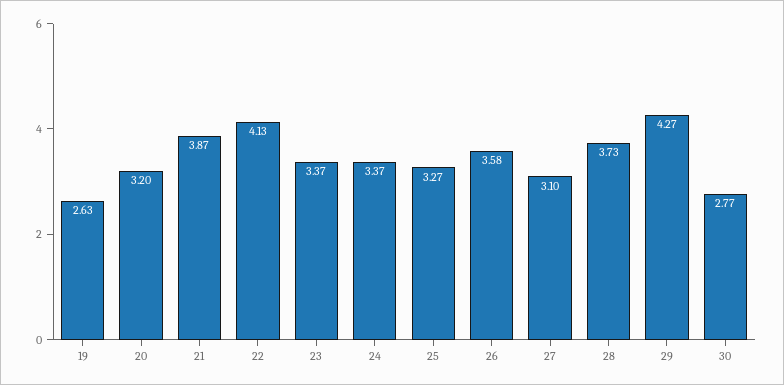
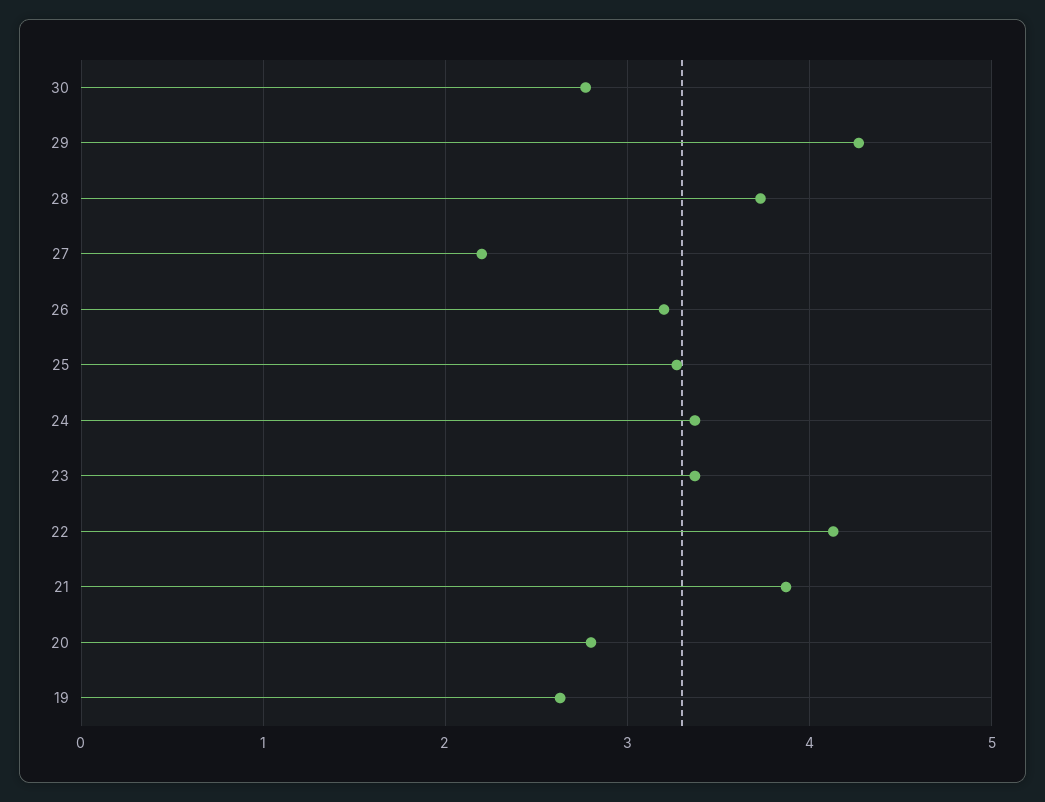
20: 3.2 -> 2.8
26: 3.58 -> 3.2
27: 3.1 -> 2.2

